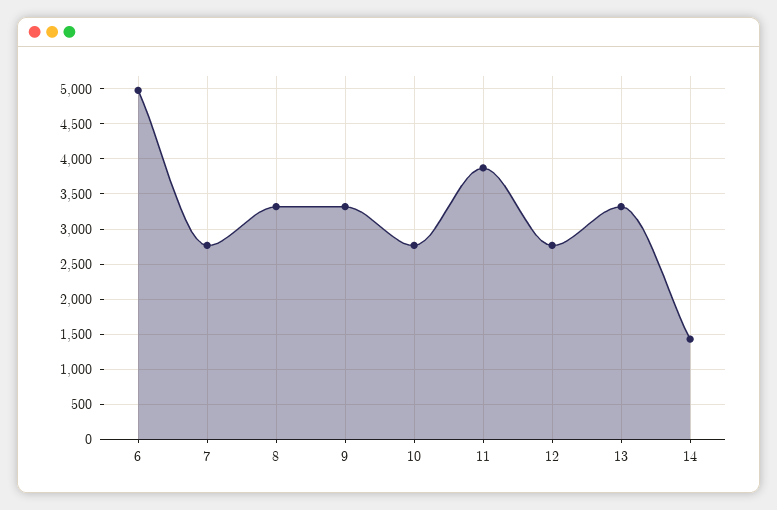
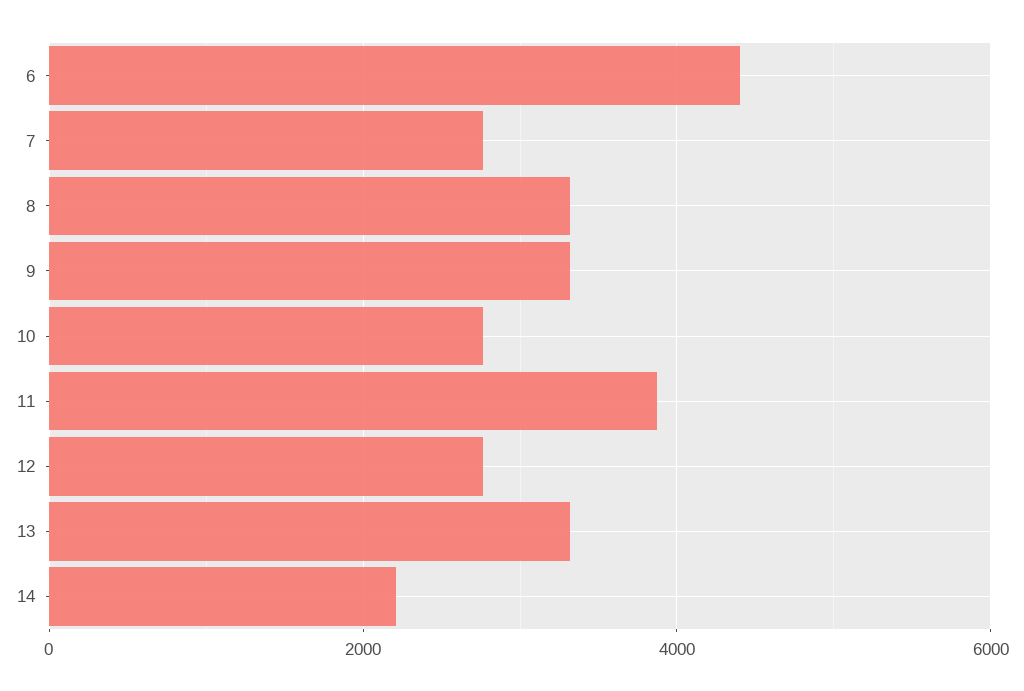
6: 5000 -> 4400
14: 1400 -> 2200

